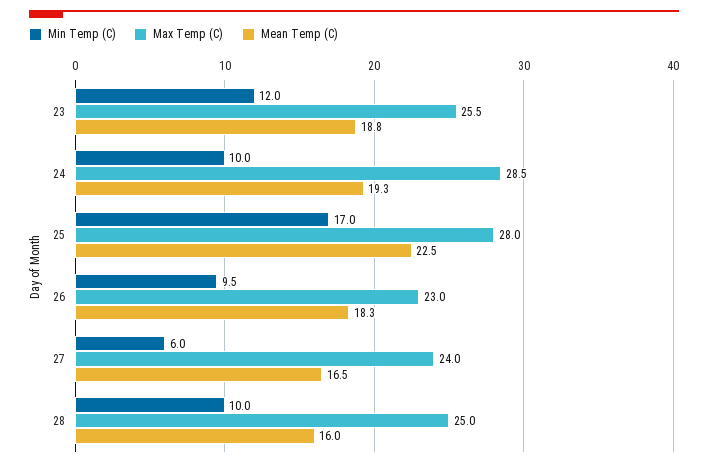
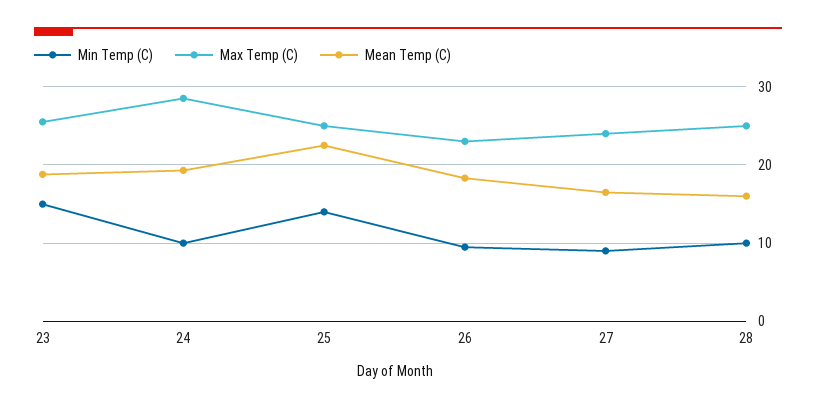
Min Temp (C), 23: 12 -> 15
Min Temp (C), 25: 17 -> 14
Max Temp (C), 25: 28 -> 25
Min Temp (C), 27: 6 -> 9

